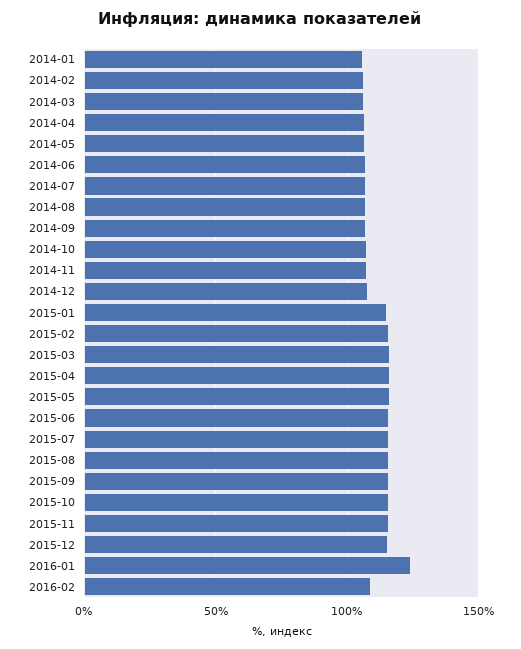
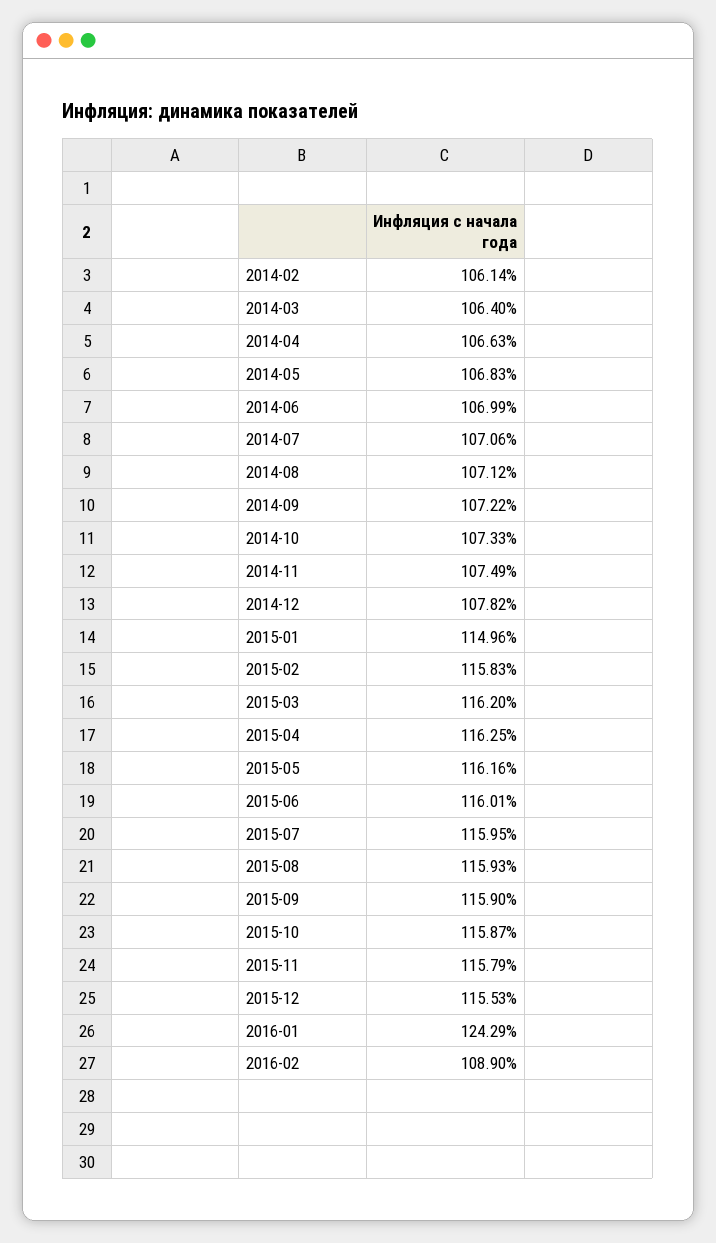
2014-01: 105 -> none

